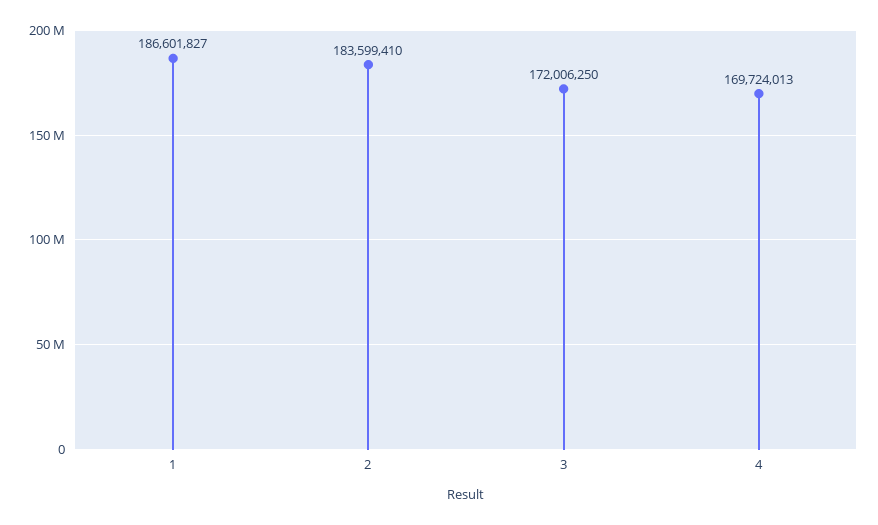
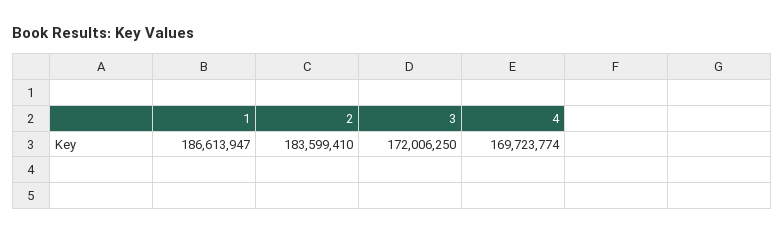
1: 186601827 -> 186613947
4: 169724013 -> 169723774

